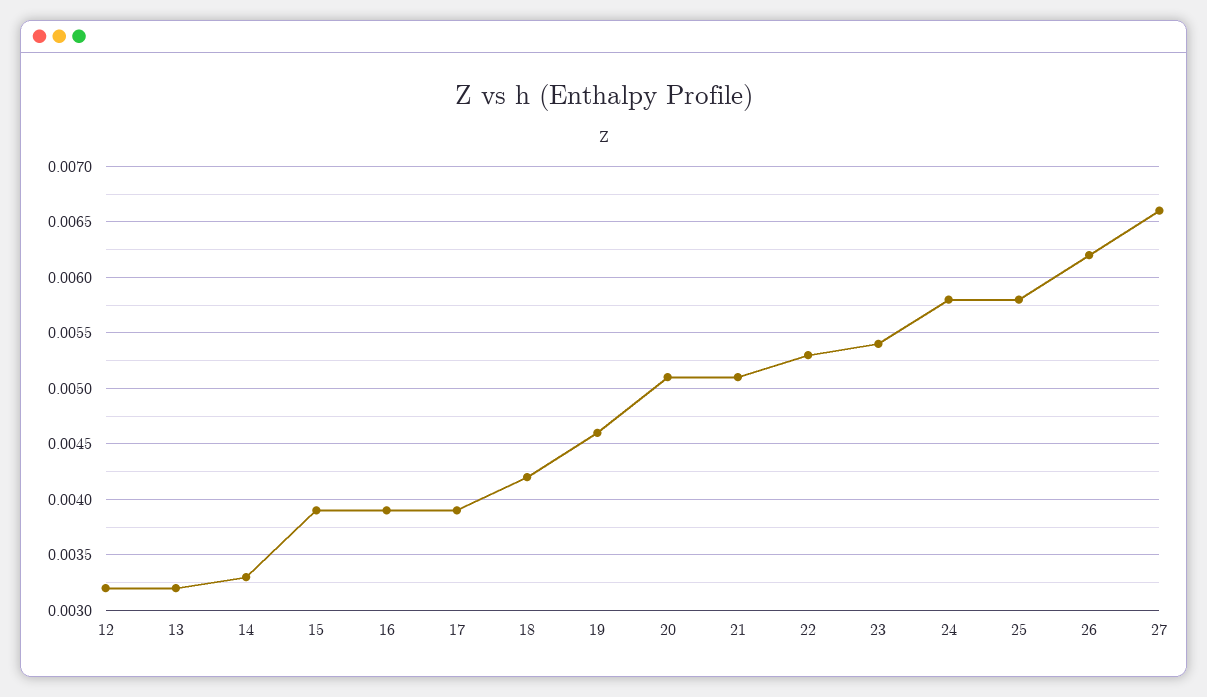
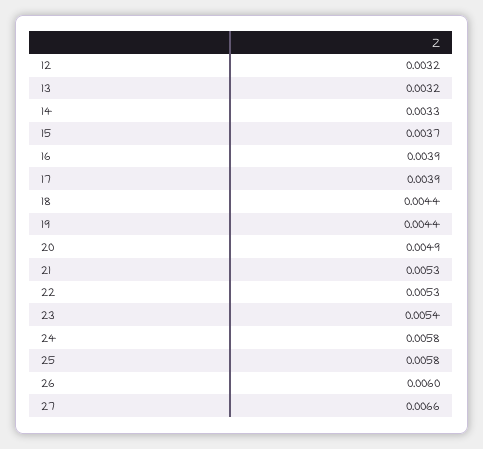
15: 0.0039 -> 0.0037
18: 0.0042 -> 0.0044
19: 0.0046 -> 0.0044
20: 0.0051 -> 0.0049
21: 0.0051 -> 0.0053
26: 0.0062 -> 0.006

